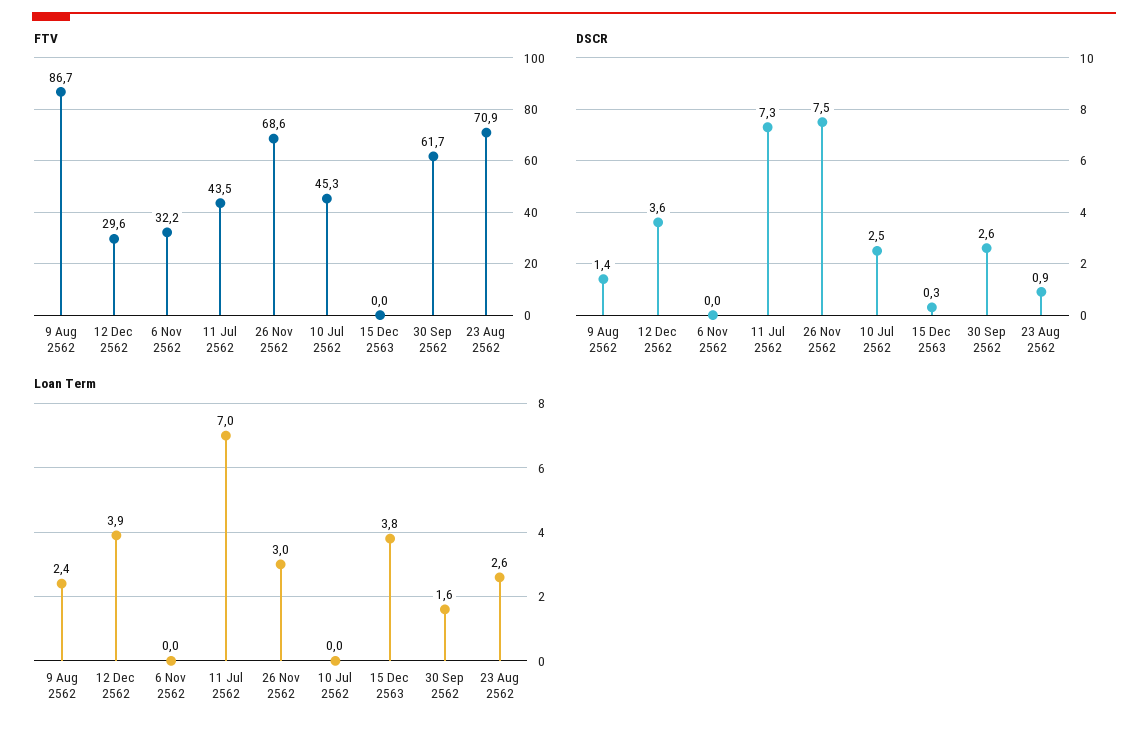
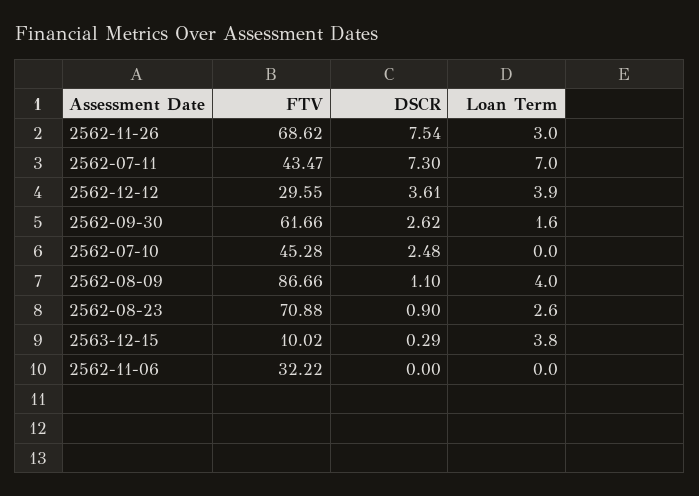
FTV, 15 Dec 2563: 0 -> 10.02
DSCR, 9 Aug 2562: 1.4 -> 1.1
Loan Term, 9 Aug 2562: 2.4 -> 4

